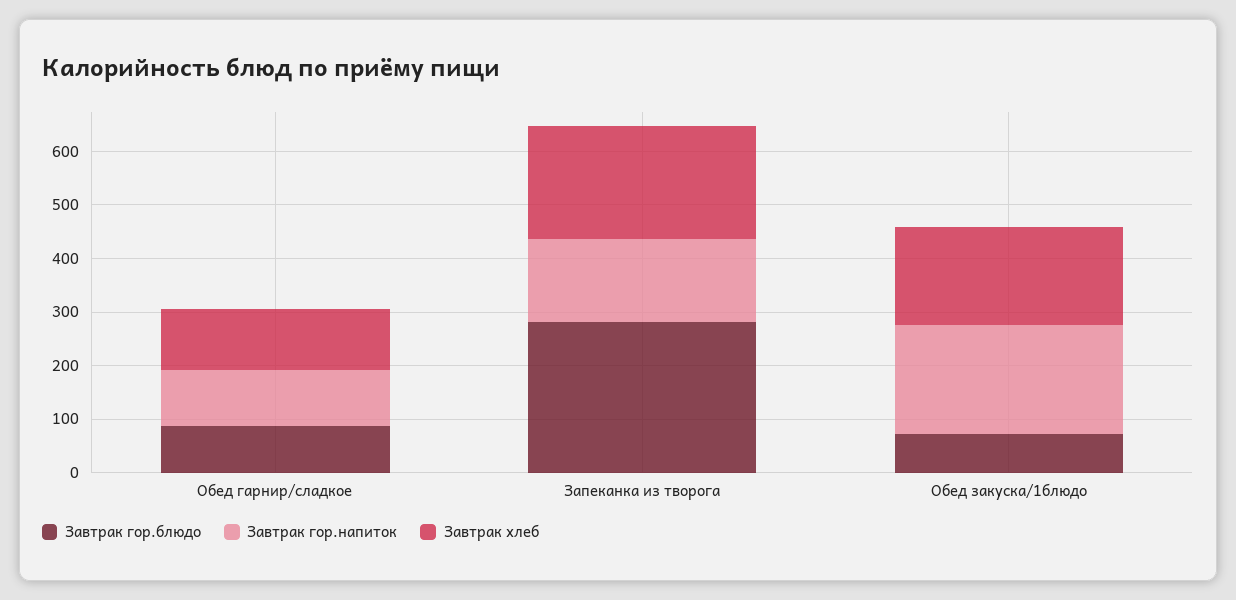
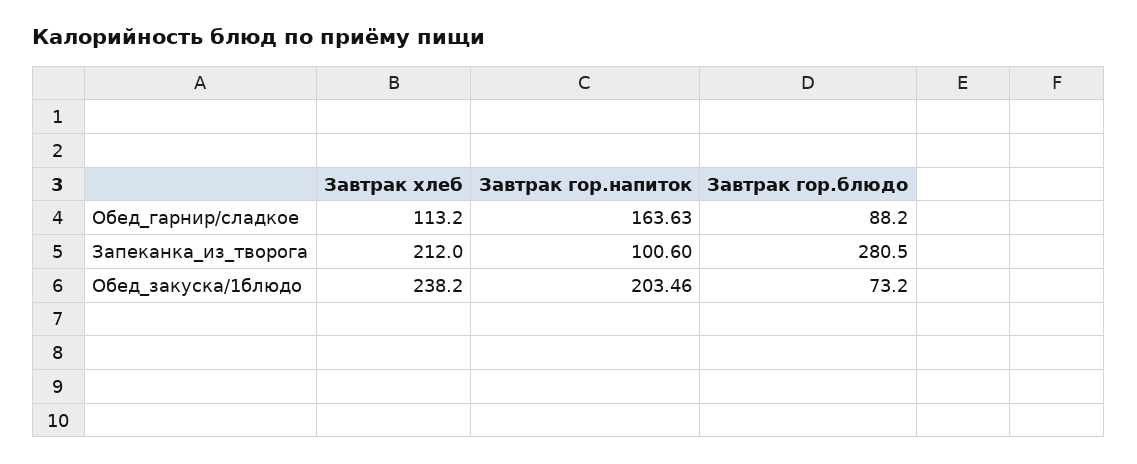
Завтрак гор.напиток, Обед гарнир/сладкое: 100 -> 163.63
Завтрак гор.напиток, Запеканка из творога: 160 -> 100.6
Завтрак хлеб, Обед закуска/1блюдо: 180 -> 238.2

